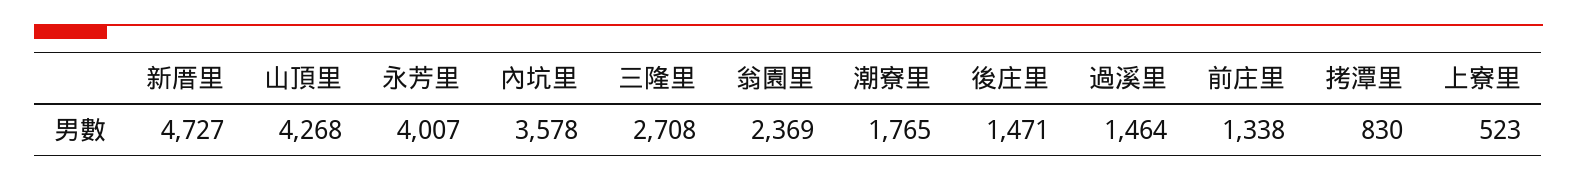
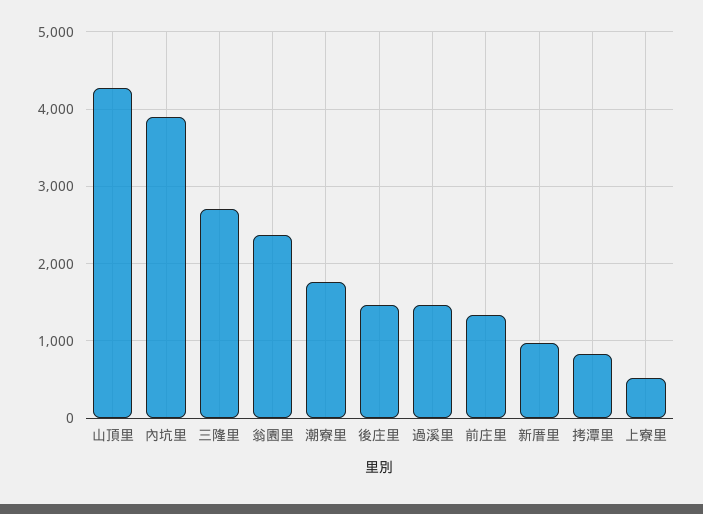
新厝里: 4727 -> 1000
永芳里: 4007 -> none
內坑里: 3578 -> 3900

